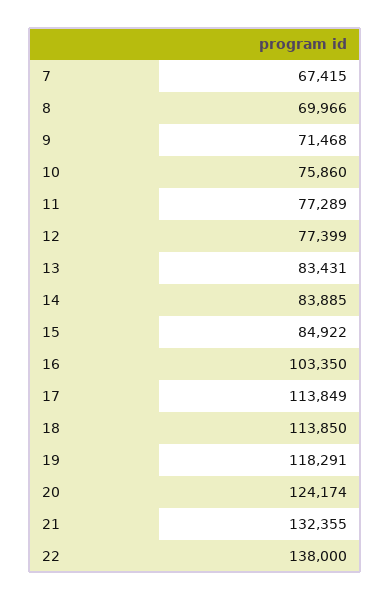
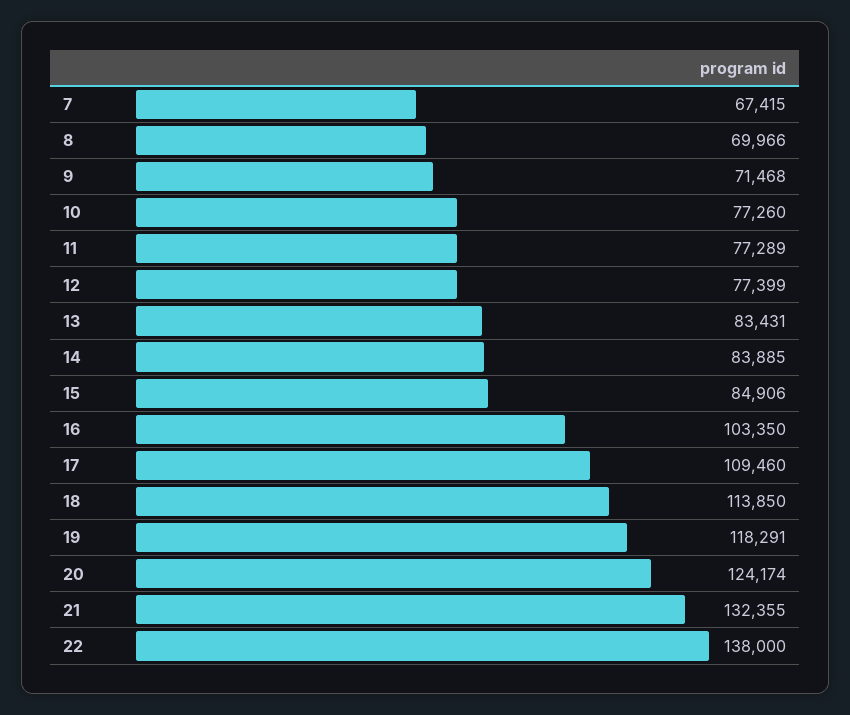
10: 75860 -> 77260
15: 84922 -> 84906
17: 113849 -> 109460

